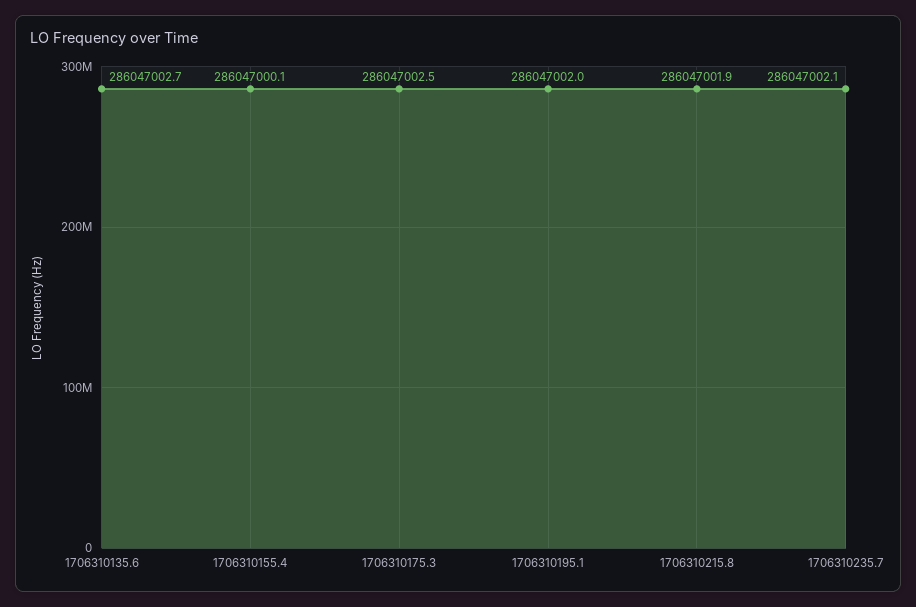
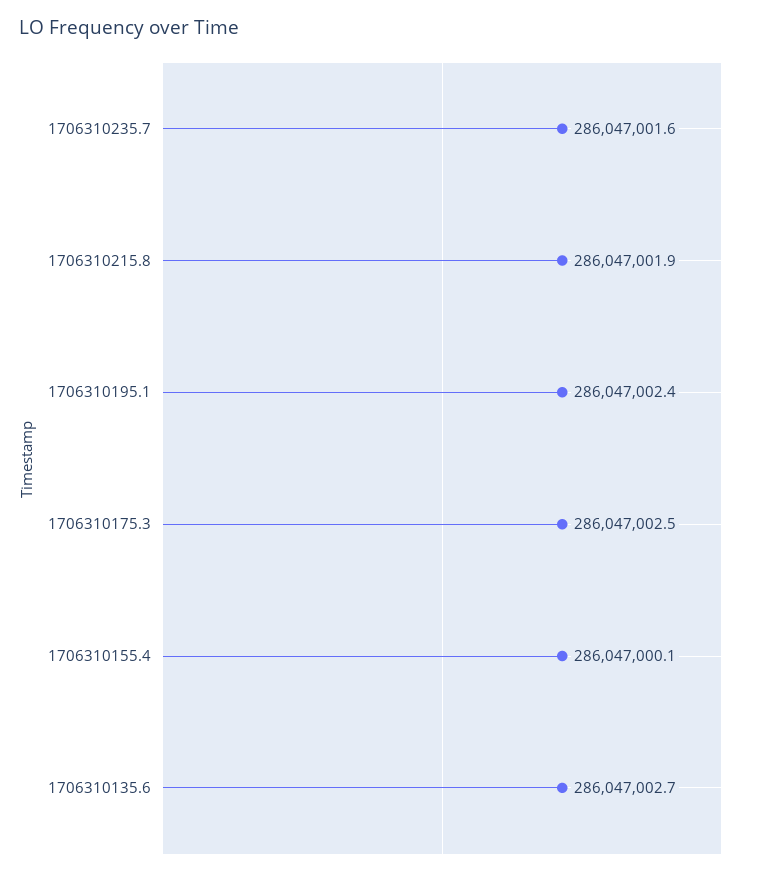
1706310195.1: 286047002 -> 286047002.4
1706310235.7: 286047002.1 -> 286047001.6

